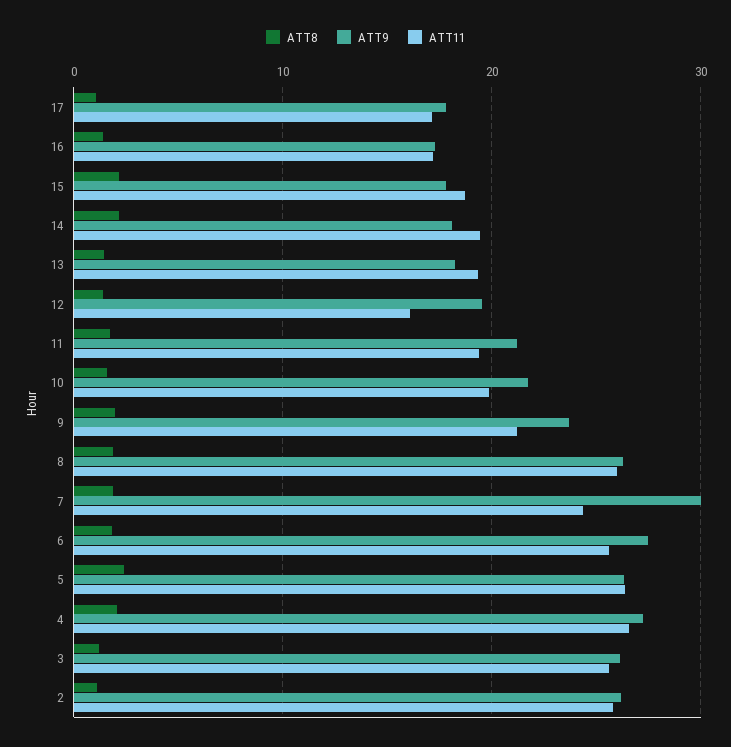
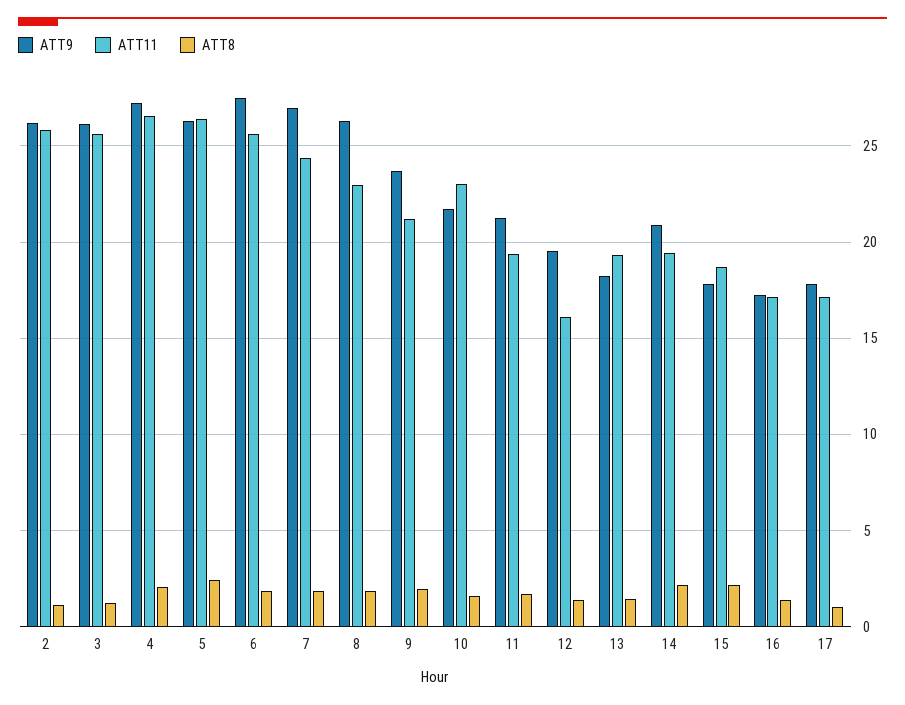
ATT9, 14: 18 -> 21
ATT11, 10: 20 -> 23
ATT11, 8: 26 -> 23
ATT9, 7: 30 -> 27

